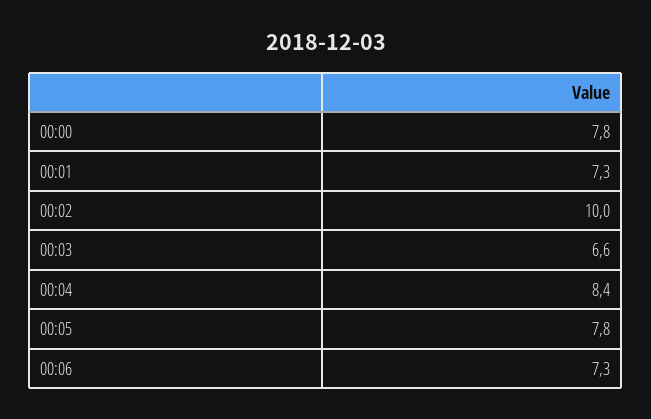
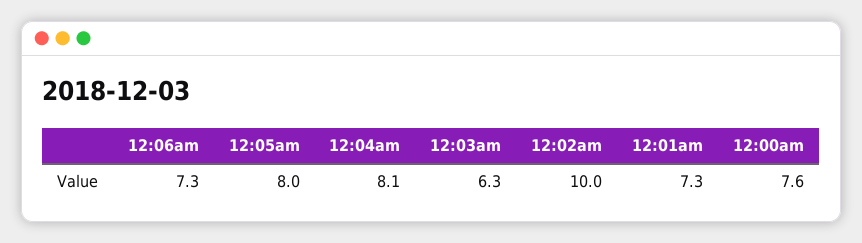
00:00: 7.8 -> 7.6
00:03: 6.6 -> 6.3
00:04: 8.4 -> 8.1
00:05: 7.8 -> 8

